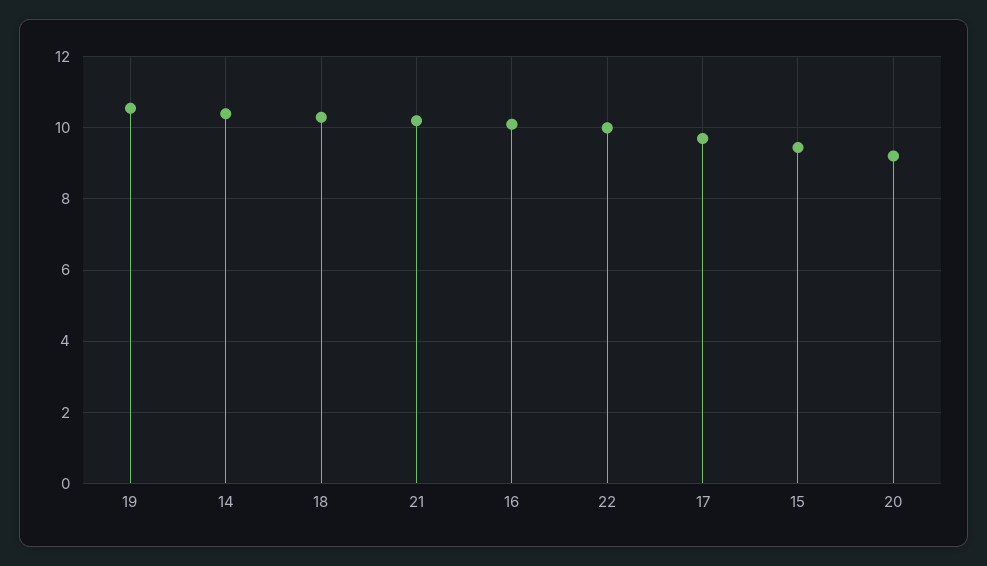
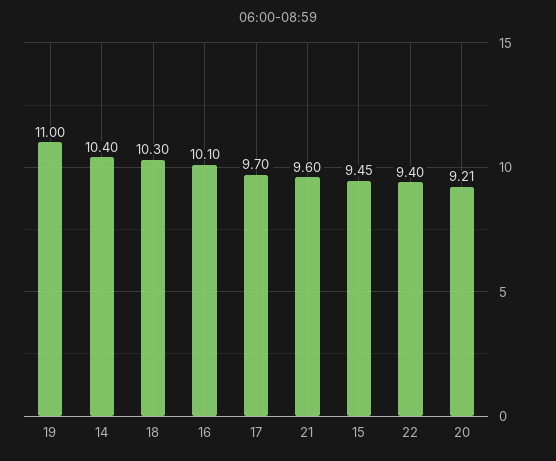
19: 10.6 -> 11
21: 10.2 -> 9.6
22: 10 -> 9.4

